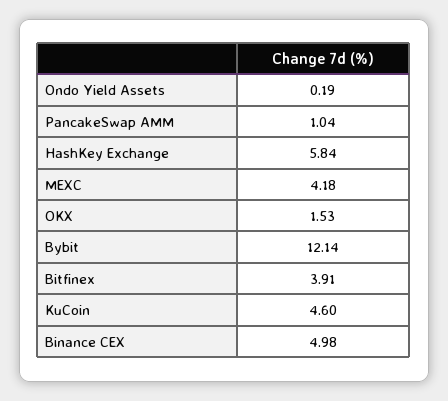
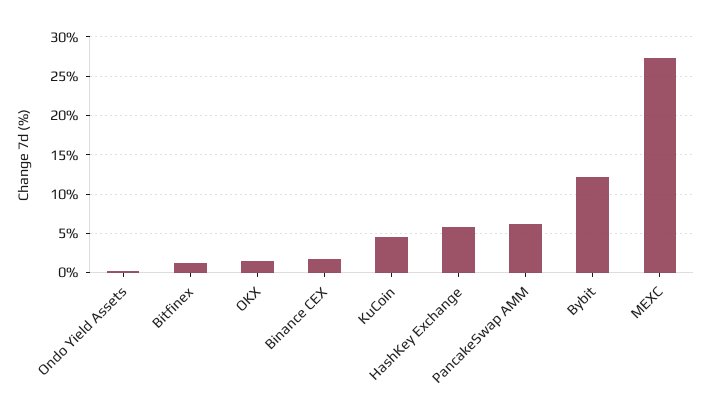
PancakeSwap AMM: 1.04 -> 6
MEXC: 4.18 -> 27
Bitfinex: 3.91 -> 1
Binance CEX: 4.98 -> 2

